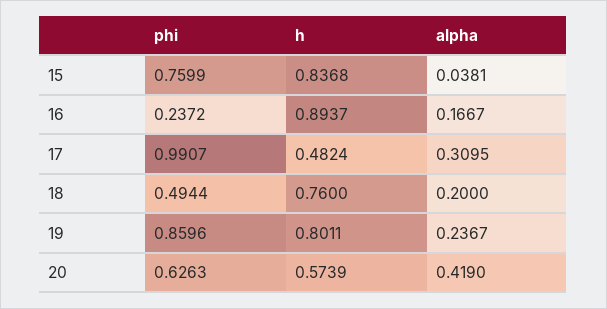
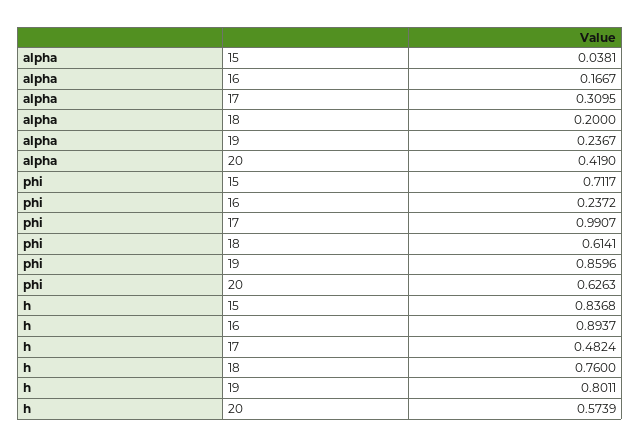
phi, 15: 0.7599 -> 0.7117
phi, 18: 0.4944 -> 0.6141

